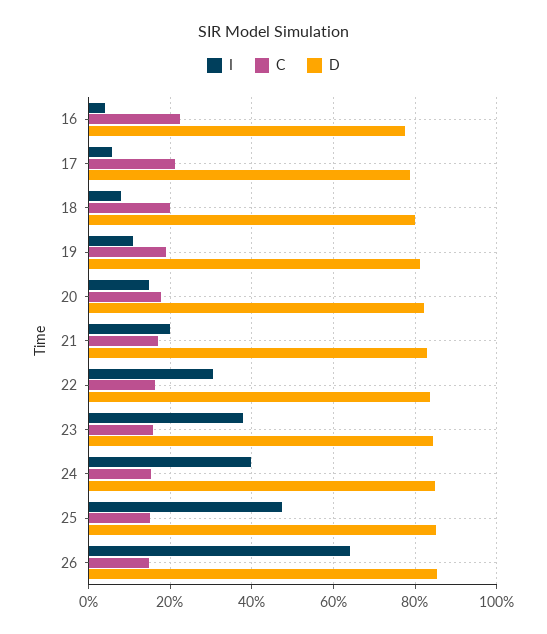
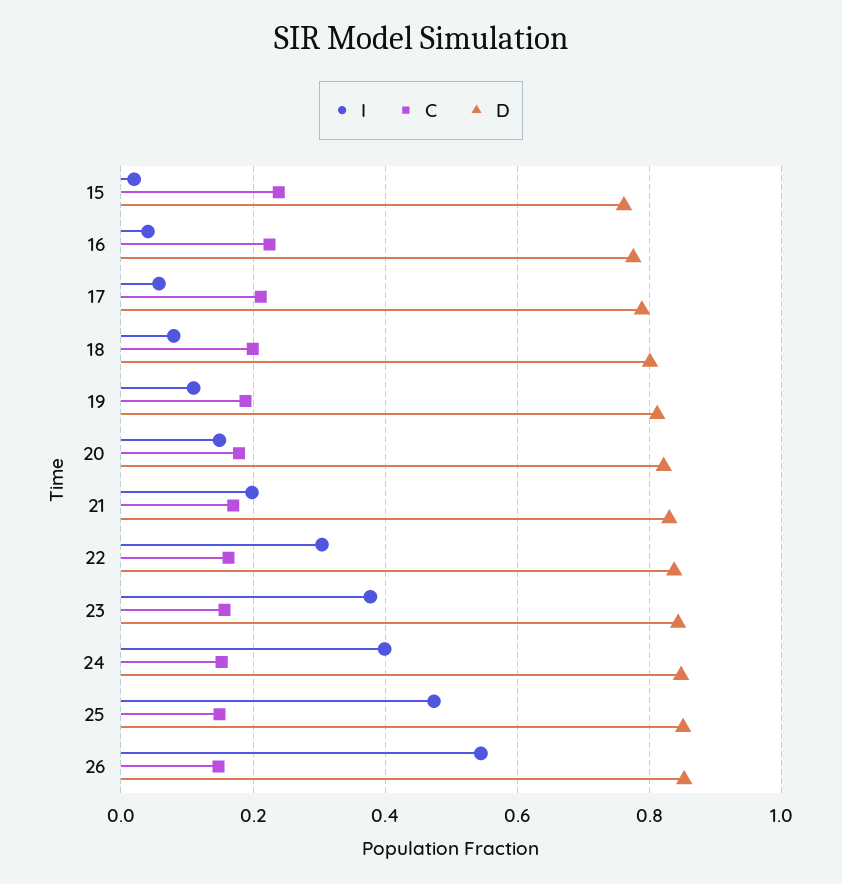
I, 26: 0.64 -> 0.54
I, 15: none -> 0.02
C, 15: none -> 0.24
D, 15: none -> 0.76

